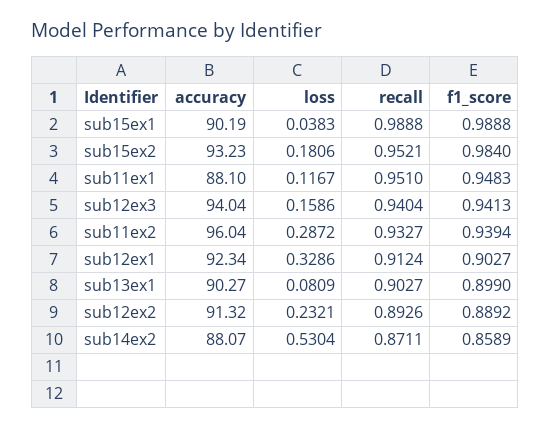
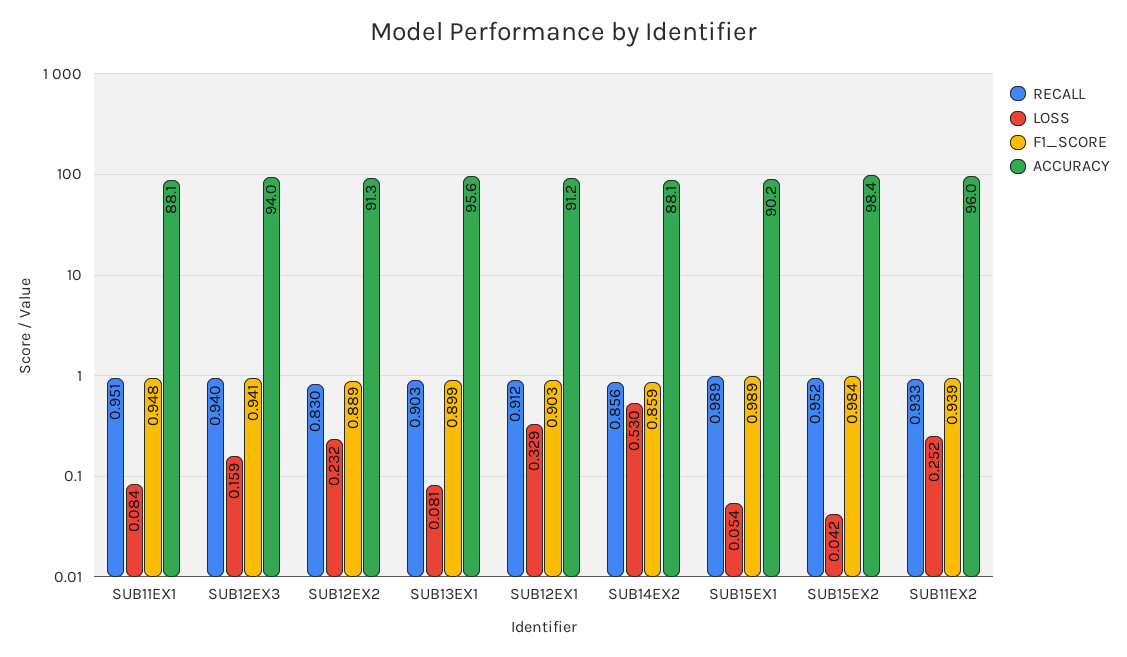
loss, sub15ex1: 0.0383 -> 0.054
accuracy, sub15ex2: 93.23 -> 98.4
loss, sub15ex2: 0.1806 -> 0.042
loss, sub11ex1: 0.1167 -> 0.084
loss, sub11ex2: 0.2872 -> 0.252
accuracy, sub12ex1: 92.34 -> 91.2
accuracy, sub13ex1: 90.27 -> 95.6
recall, sub12ex2: 0.8926 -> 0.83
recall, sub14ex2: 0.8711 -> 0.856

